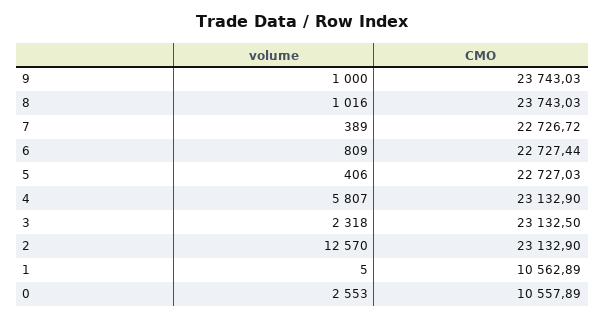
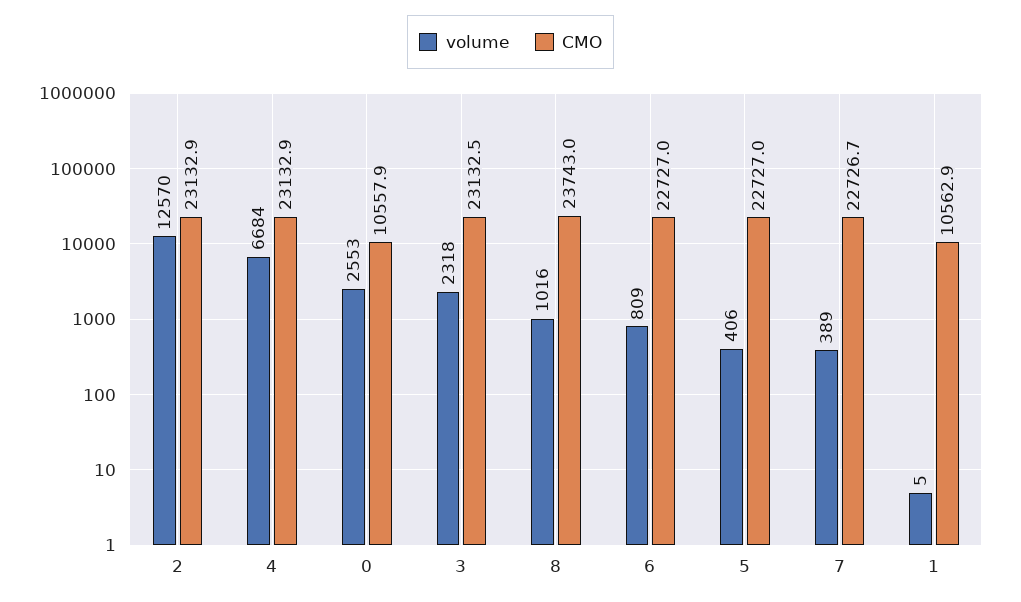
volume, 9: 1000 -> none
CMO, 9: 23743.03 -> none
CMO, 6: 22727.44 -> 22727
volume, 4: 5807 -> 6684

